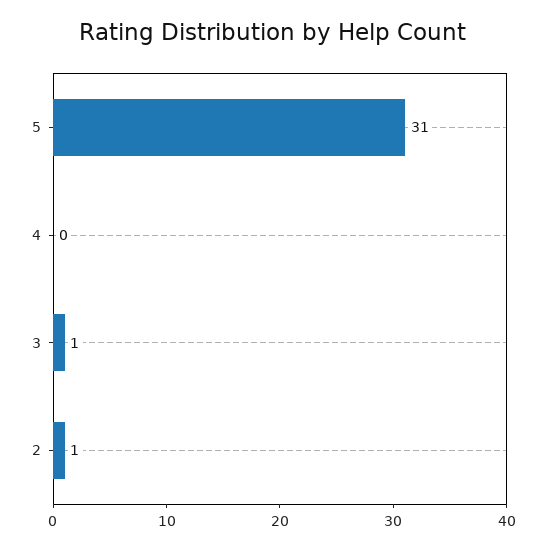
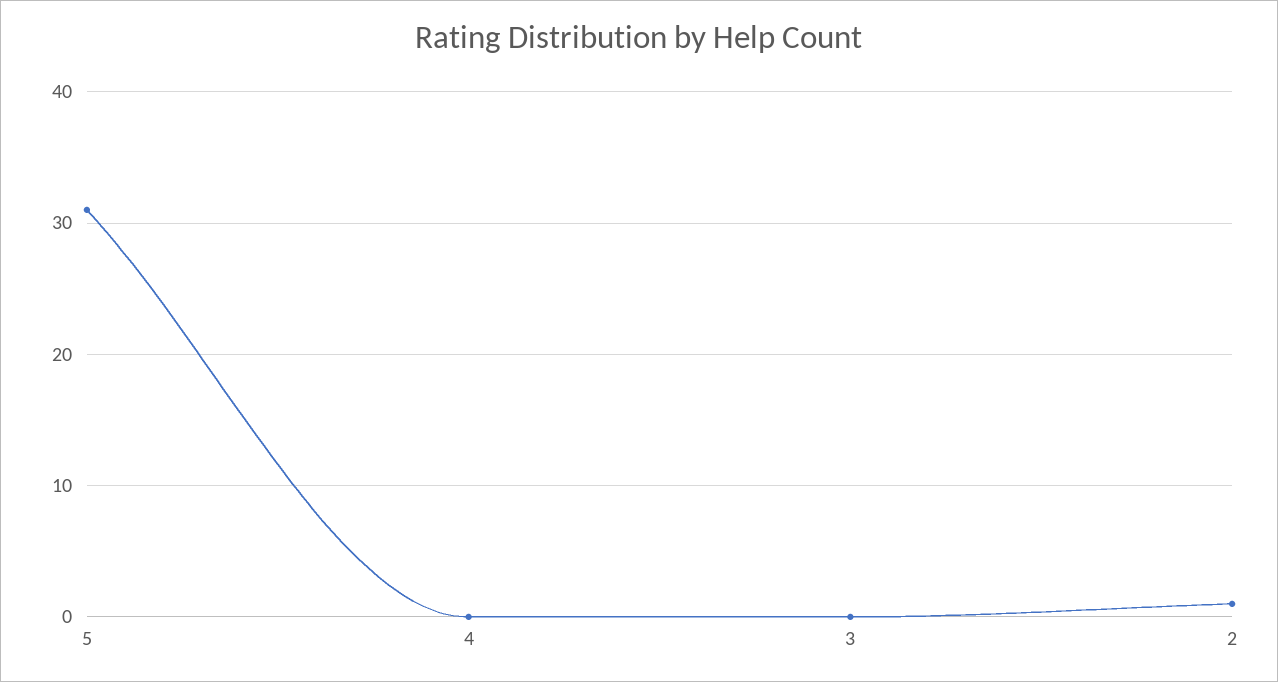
3: 1 -> 0

